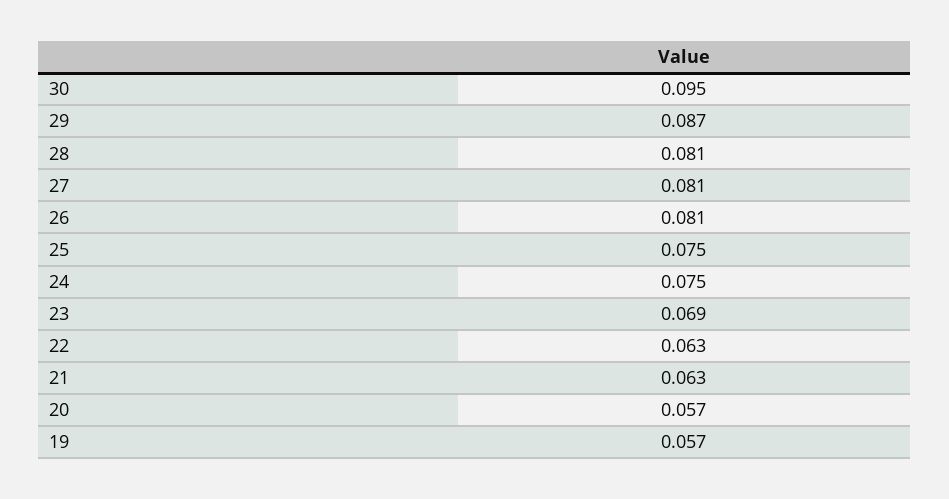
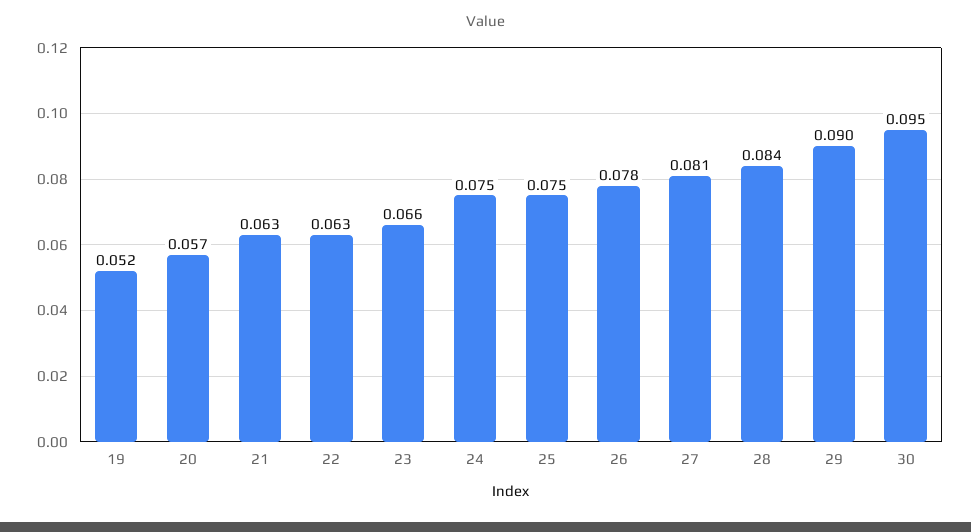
29: 0.087 -> 0.09
28: 0.081 -> 0.084
26: 0.081 -> 0.078
23: 0.069 -> 0.066
19: 0.057 -> 0.052

